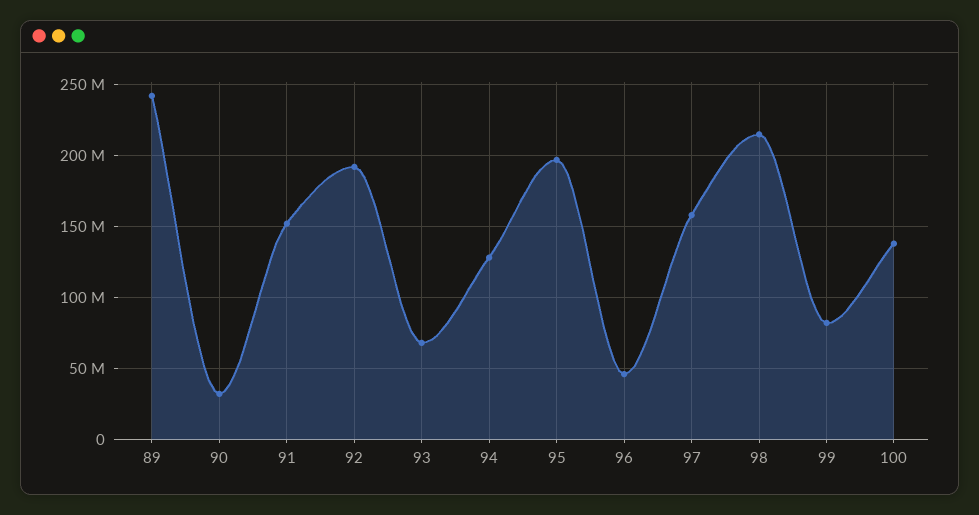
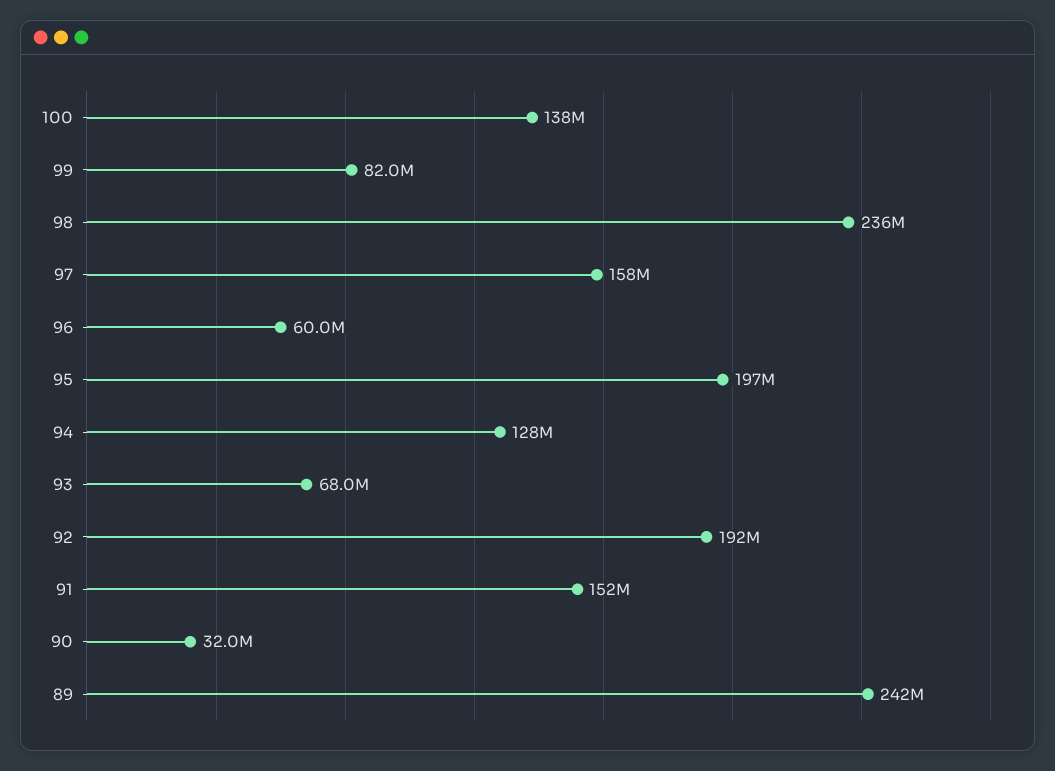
96: 45000000 -> 60000000
98: 215000000 -> 236000000

